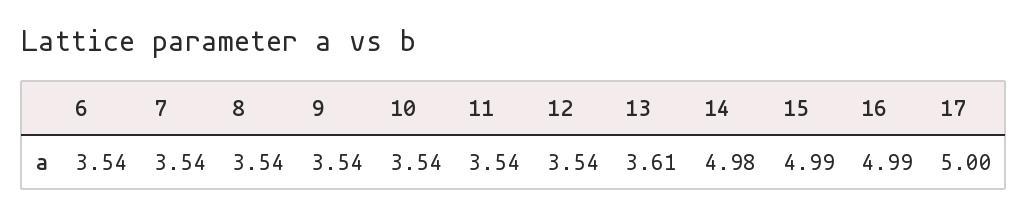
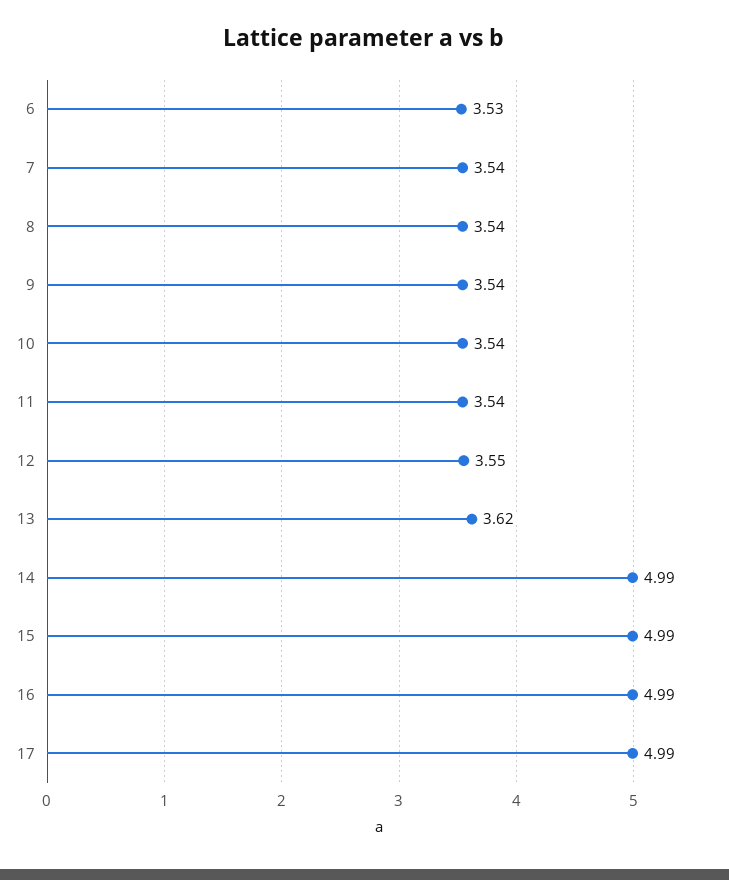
6: 3.54 -> 3.53
12: 3.54 -> 3.55
13: 3.61 -> 3.62
14: 4.98 -> 4.99
17: 5 -> 4.99

